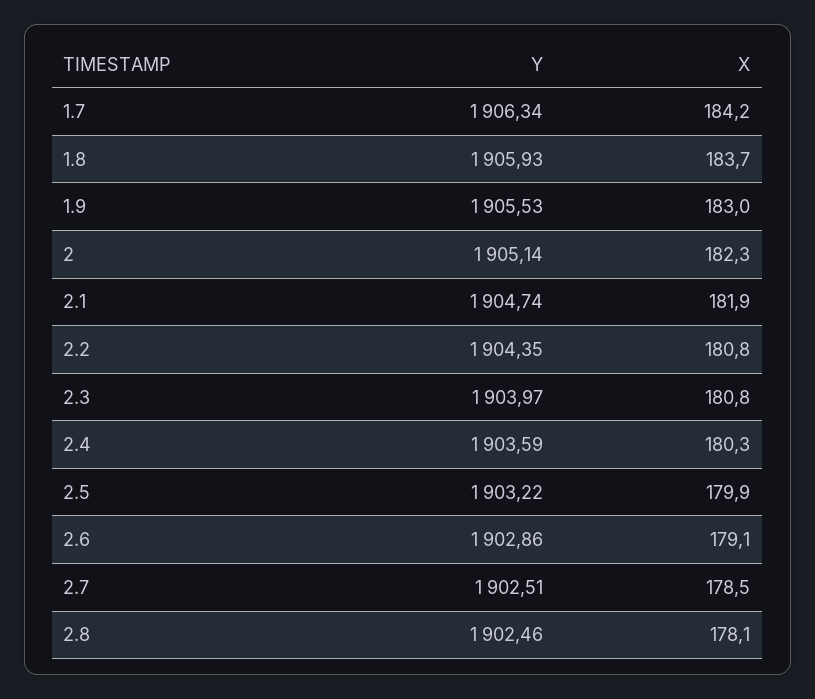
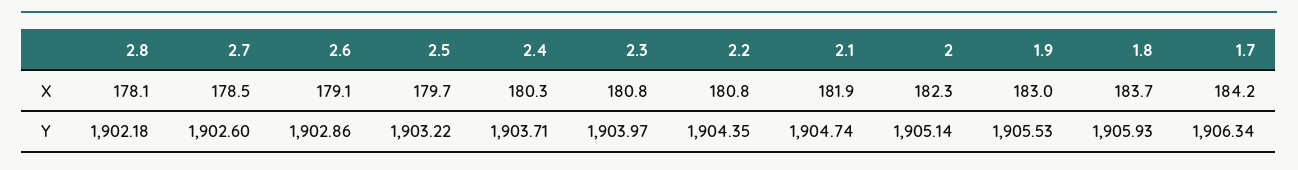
Y, 2.4: 1903.59 -> 1903.71
X, 2.5: 179.9 -> 179.7
Y, 2.7: 1902.51 -> 1902.6
Y, 2.8: 1902.46 -> 1902.18

